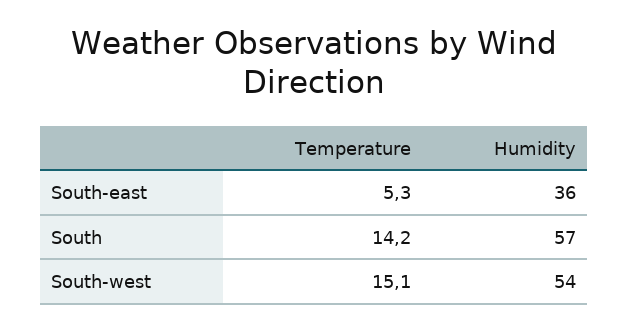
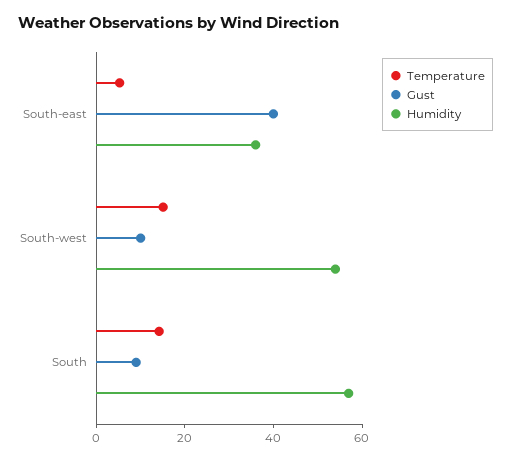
Gust, South-east: none -> 40
Gust, South-west: none -> 10
Gust, South: none -> 10

